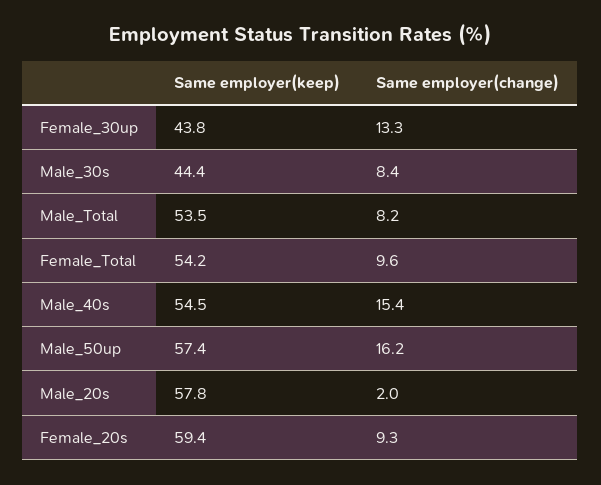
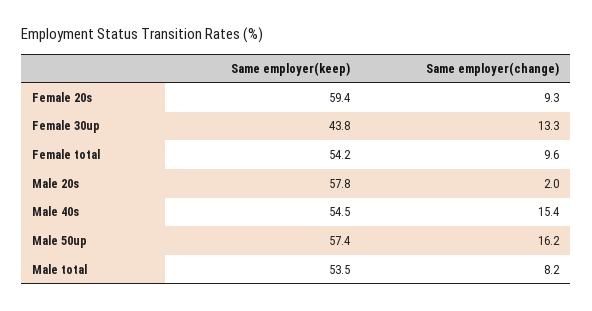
Same employer(keep), Male_30s: 44.4 -> none
Same employer(change), Male_30s: 8.4 -> none

